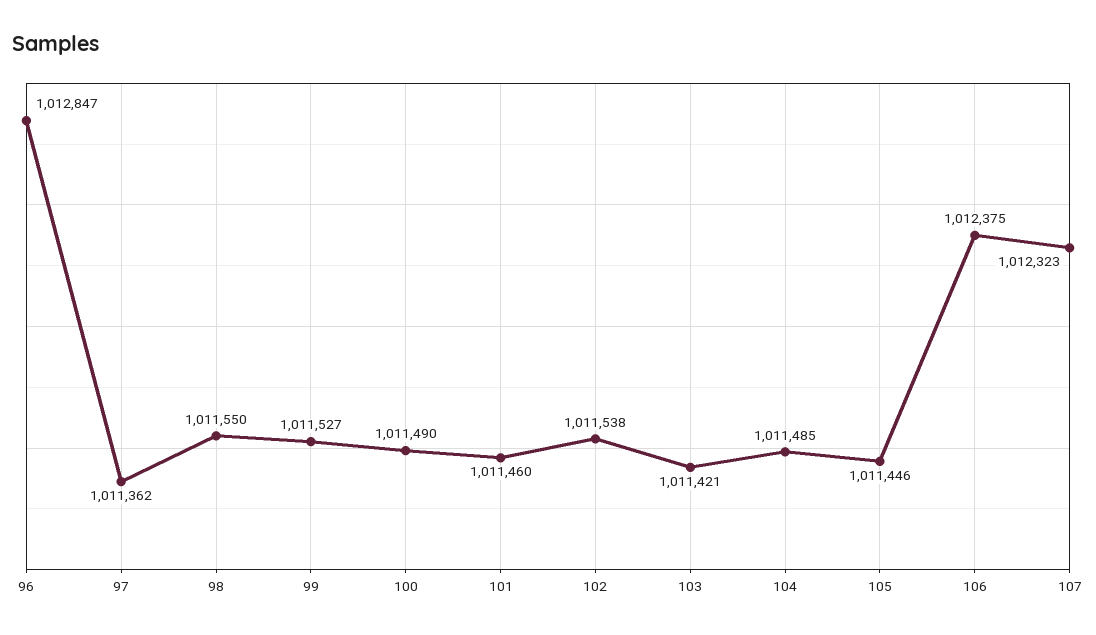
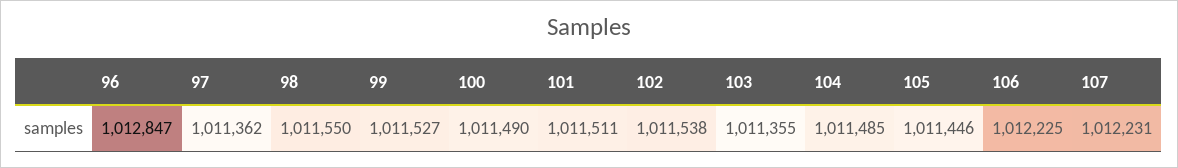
101: 1011460 -> 1011511
103: 1011421 -> 1011355
106: 1012375 -> 1012225
107: 1012323 -> 1012231

